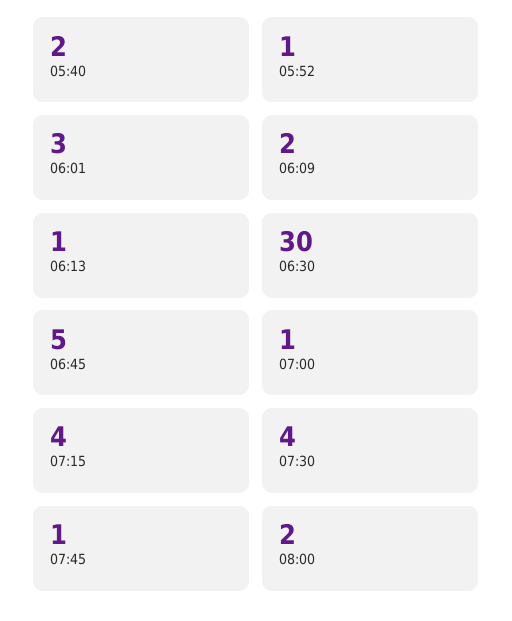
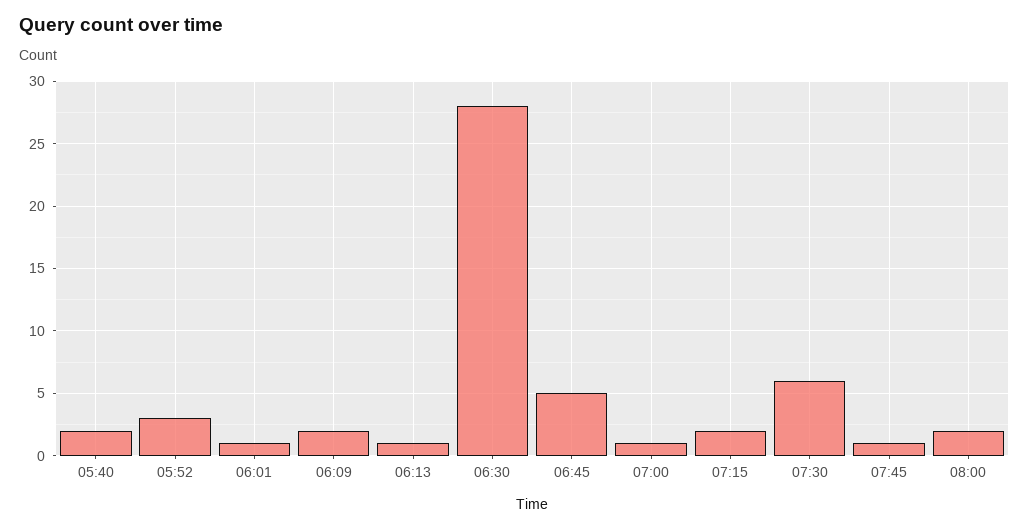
05:52: 1 -> 3
06:01: 3 -> 1
06:30: 30 -> 28
07:15: 4 -> 2
07:30: 4 -> 6

